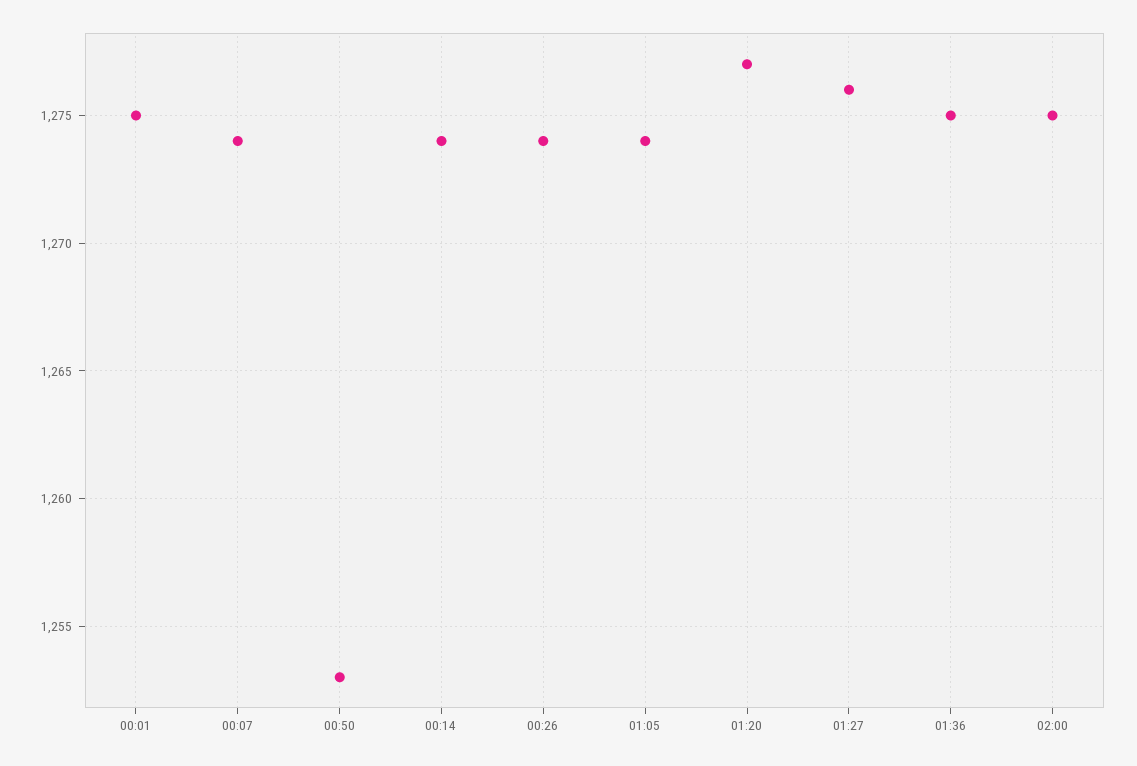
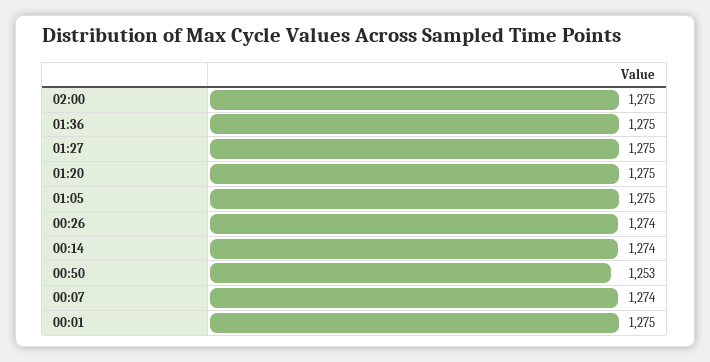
01:05: 1274 -> 1275
01:20: 1277 -> 1275
01:27: 1276 -> 1275

